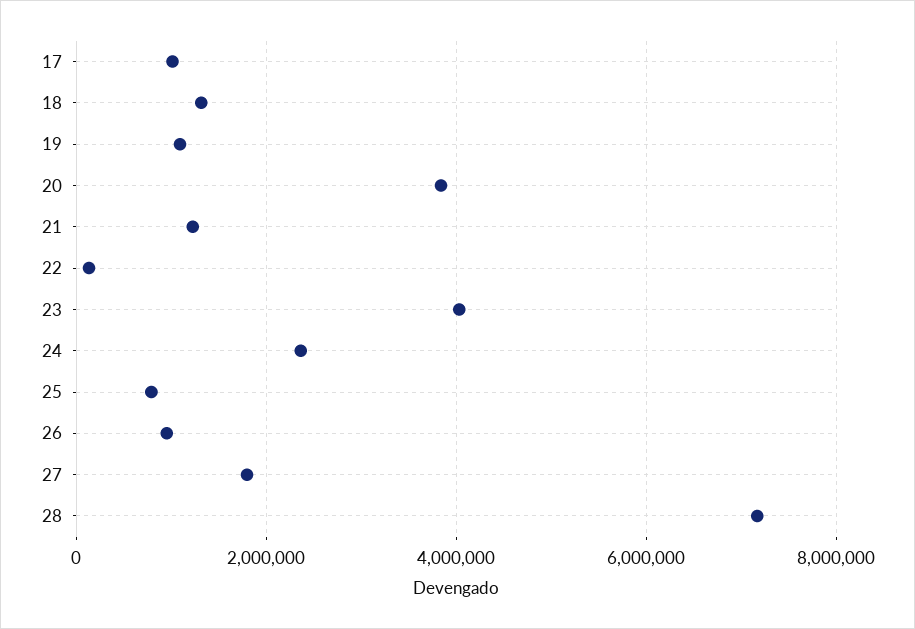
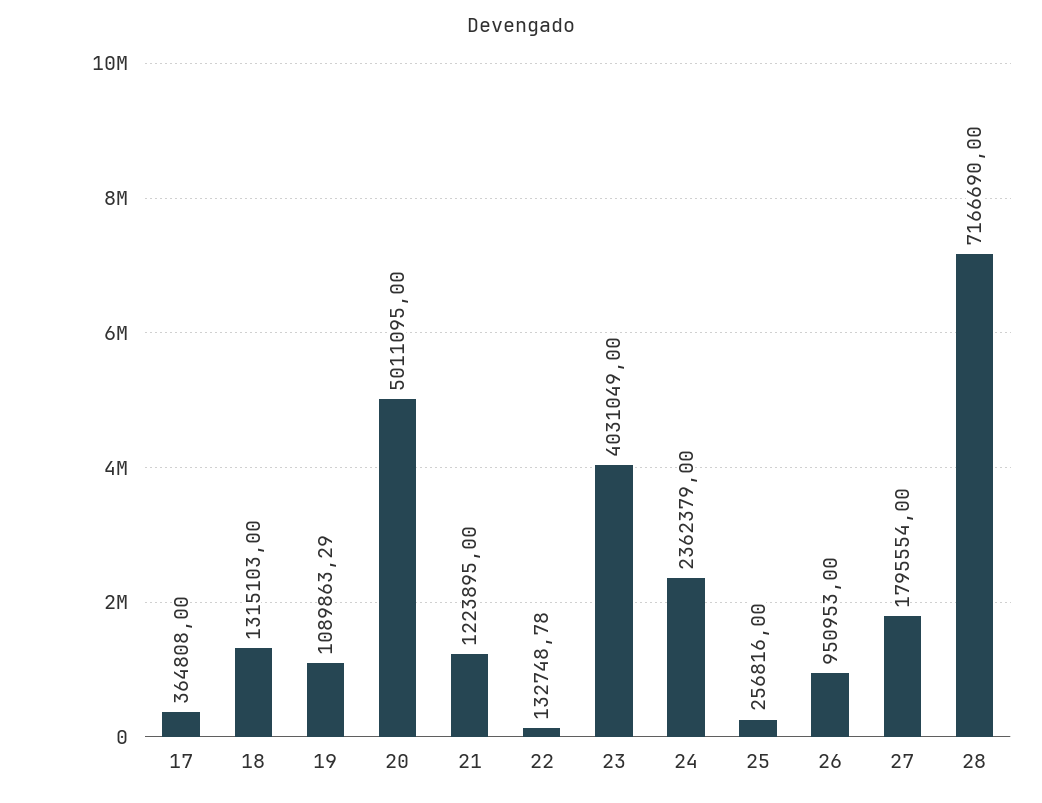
17: 1000000 -> 364808
20: 3800000 -> 5011095
25: 800000 -> 256816

